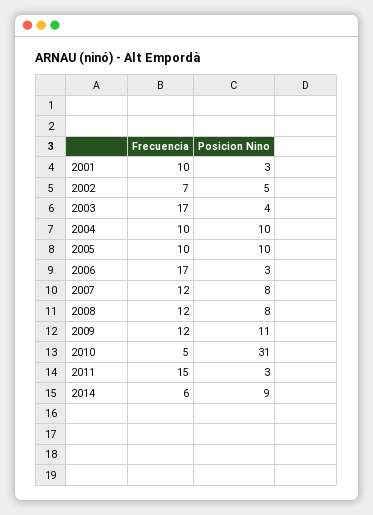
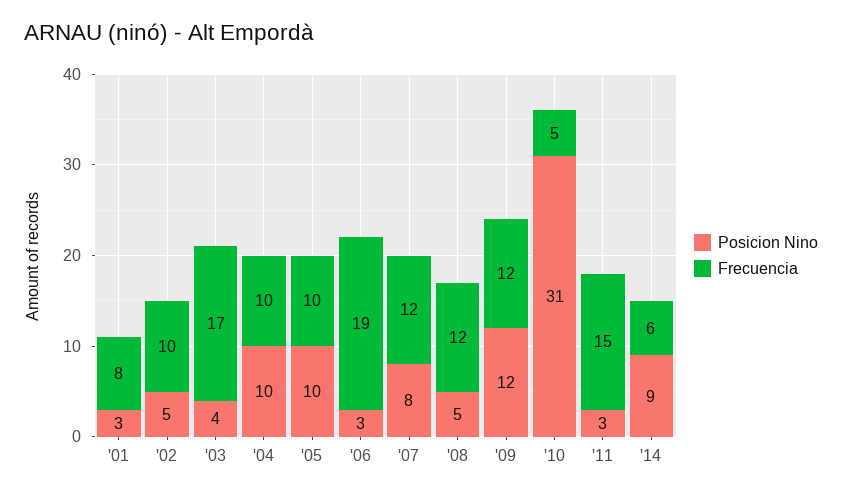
Frecuencia, 2001: 10 -> 8
Frecuencia, 2002: 7 -> 10
Frecuencia, 2006: 17 -> 19
Posicion Nino, 2008: 8 -> 5
Posicion Nino, 2009: 11 -> 12

